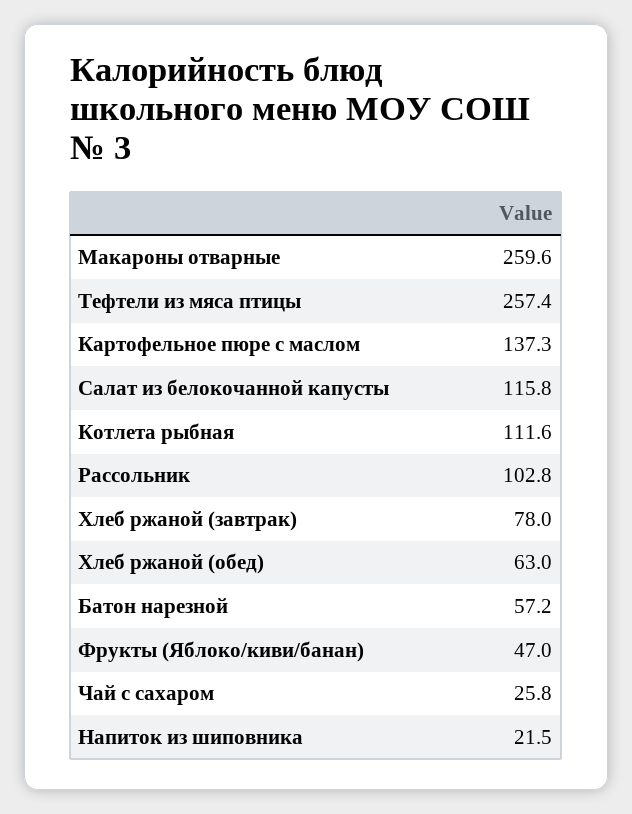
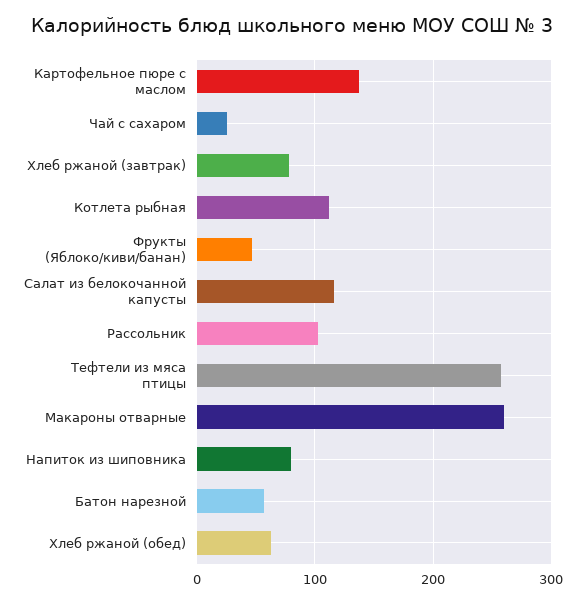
Напиток из шиповника: 21.5 -> 80

